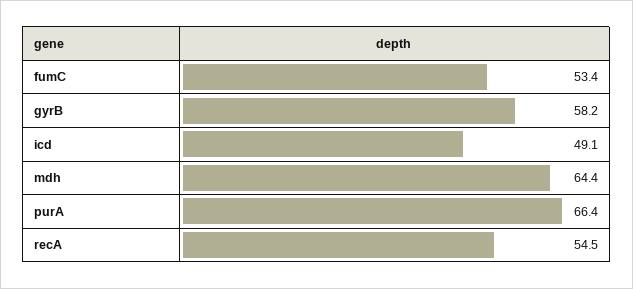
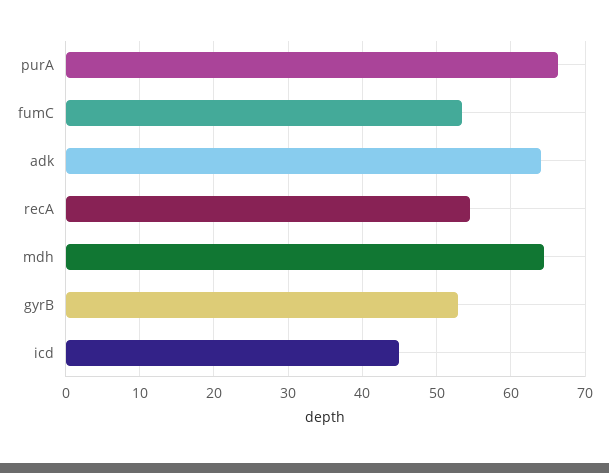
gyrB: 58.2 -> 53
icd: 49.1 -> 45
adk: none -> 64

